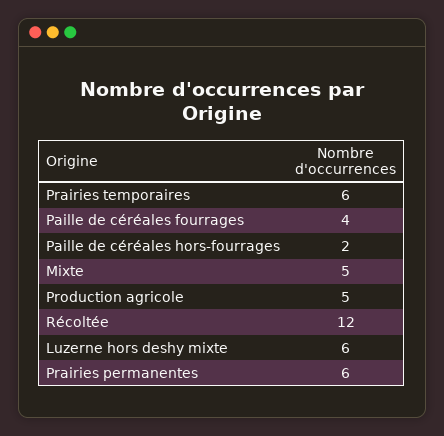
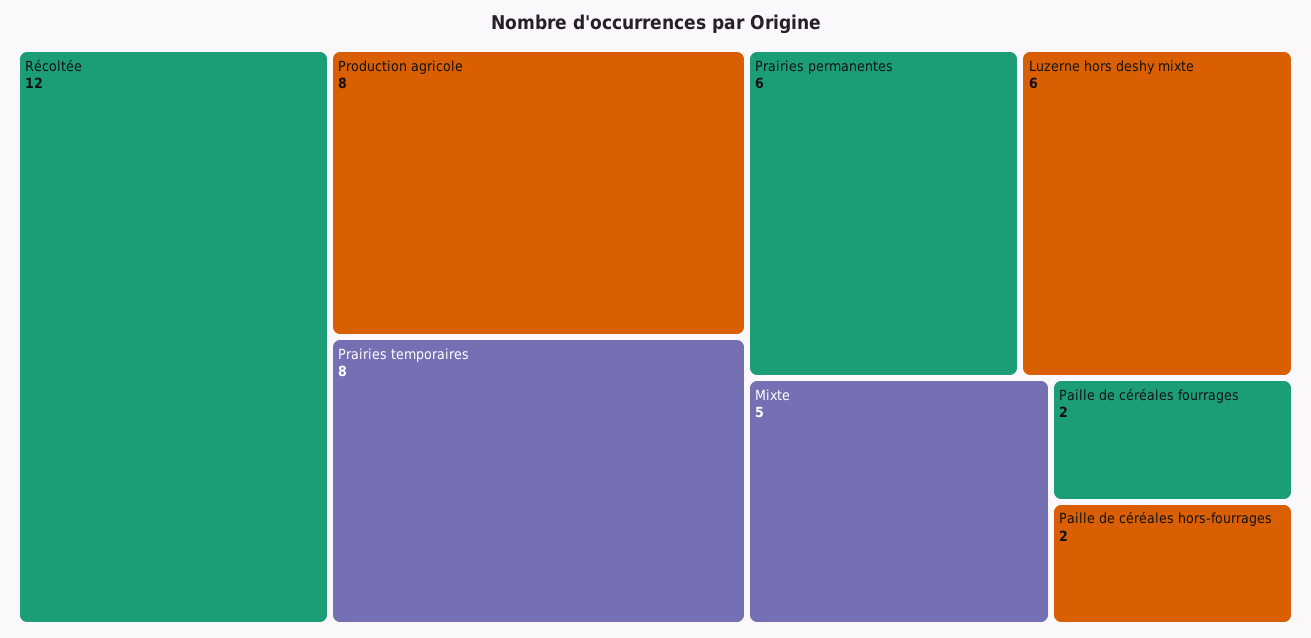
Prairies temporaires: 6 -> 8
Paille de céréales fourrages: 4 -> 2
Production agricole: 5 -> 8

